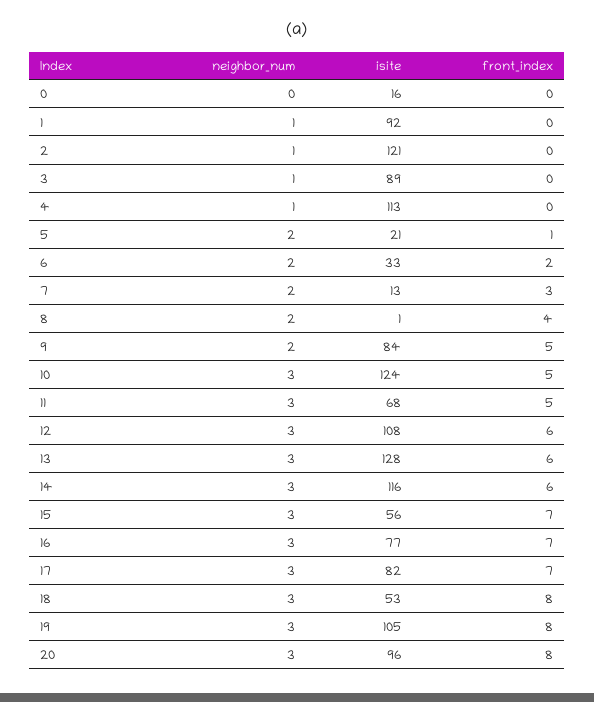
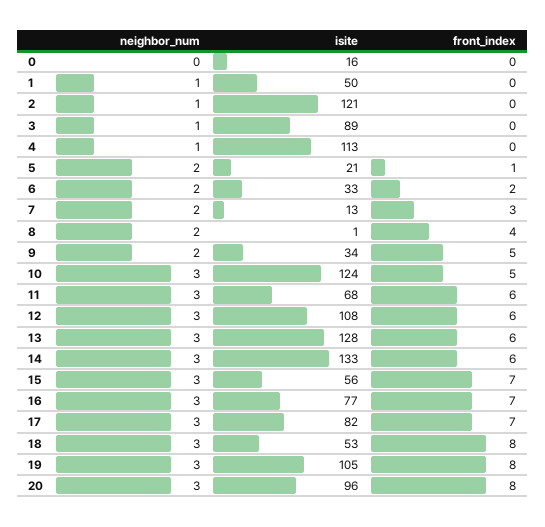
isite, 1: 92 -> 50
isite, 9: 84 -> 34
front_index, 11: 5 -> 6
isite, 14: 116 -> 133

